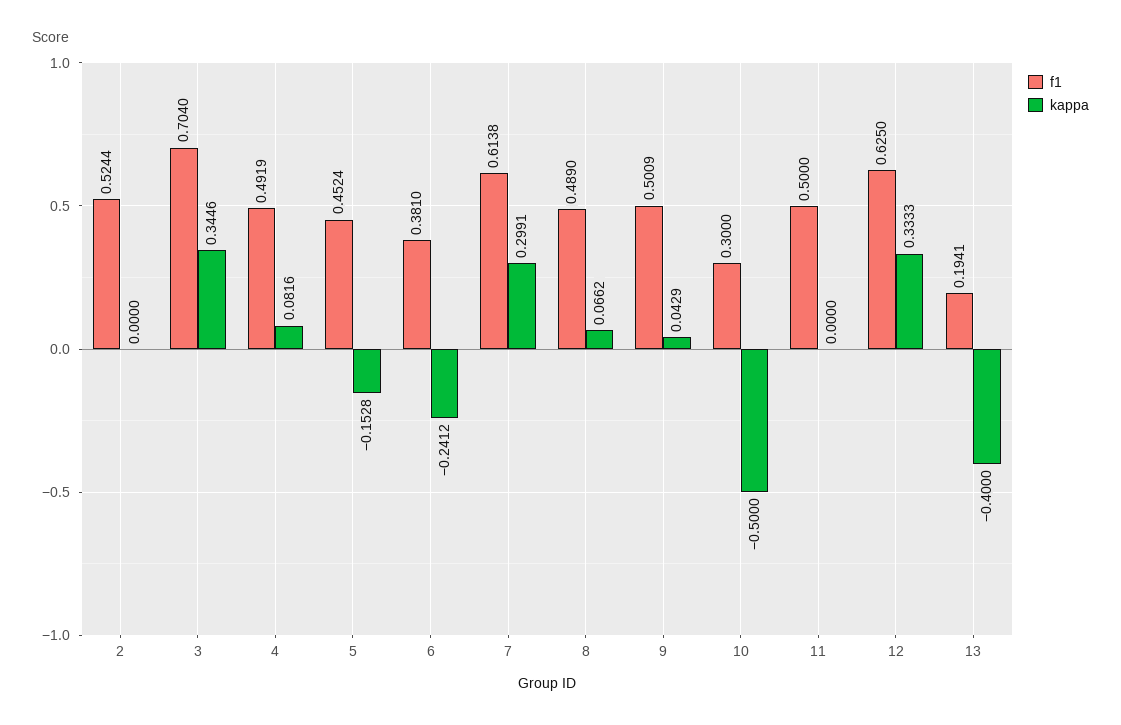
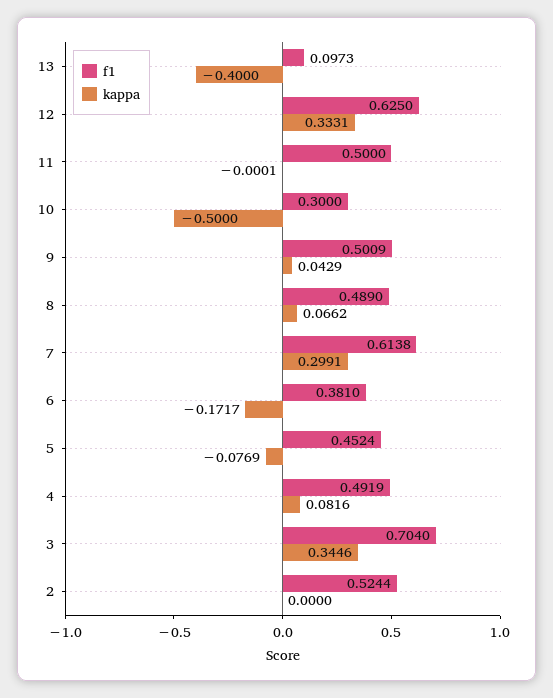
kappa, 5: -0.1528 -> -0.0769
kappa, 6: -0.2412 -> -0.1717
kappa, 11: 0 -> -0.0001
kappa, 12: 0.3333 -> 0.3331
f1, 13: 0.1941 -> 0.0973

